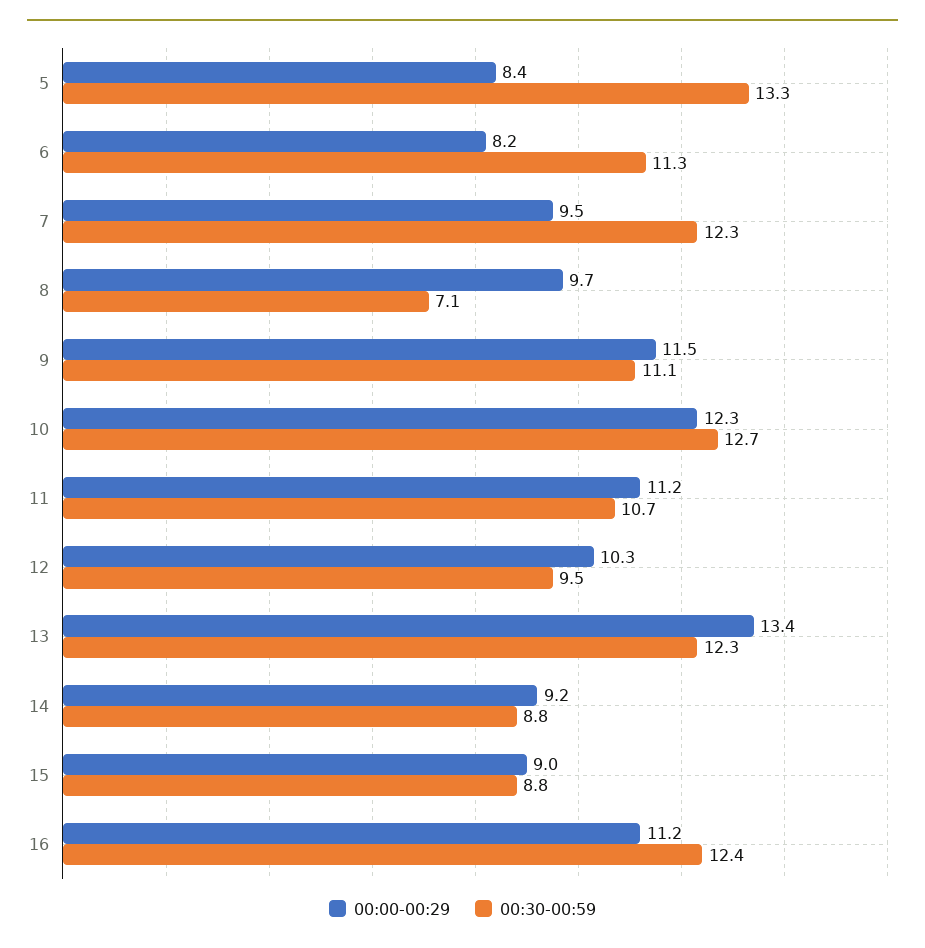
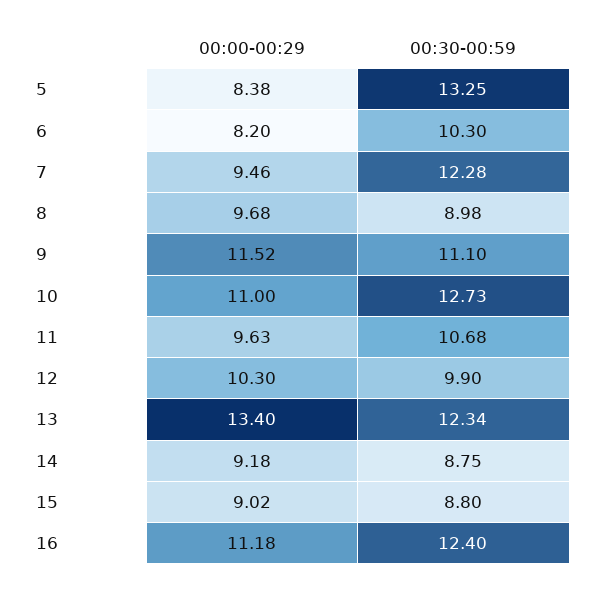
00:30-00:59, 6: 11.3 -> 10.3
00:30-00:59, 8: 7.1 -> 8.98
00:00-00:29, 10: 12.3 -> 11
00:00-00:29, 11: 11.2 -> 9.63
00:30-00:59, 12: 9.5 -> 9.9

